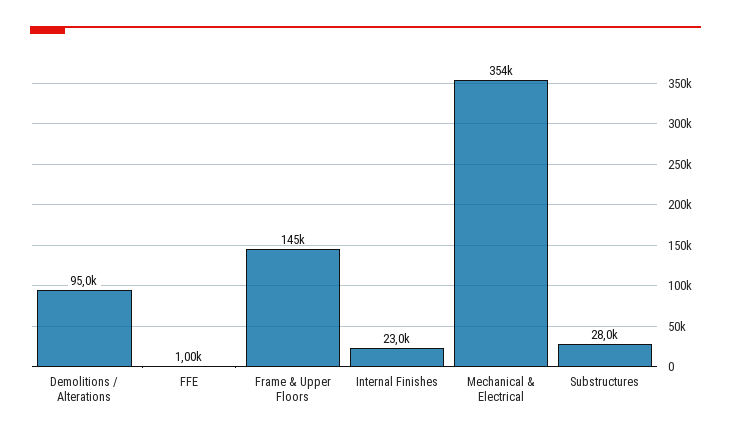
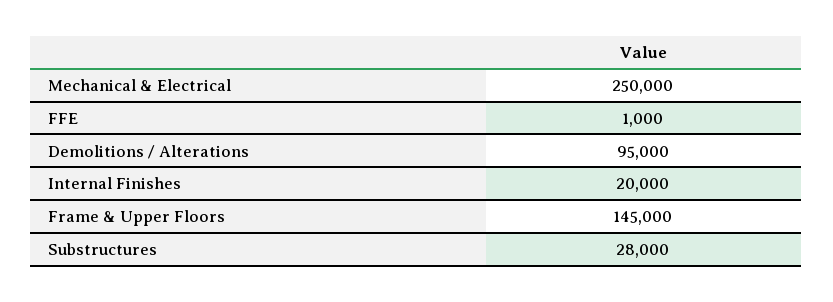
Internal Finishes: 23000 -> 20000
Mechanical & Electrical: 354000 -> 250000

